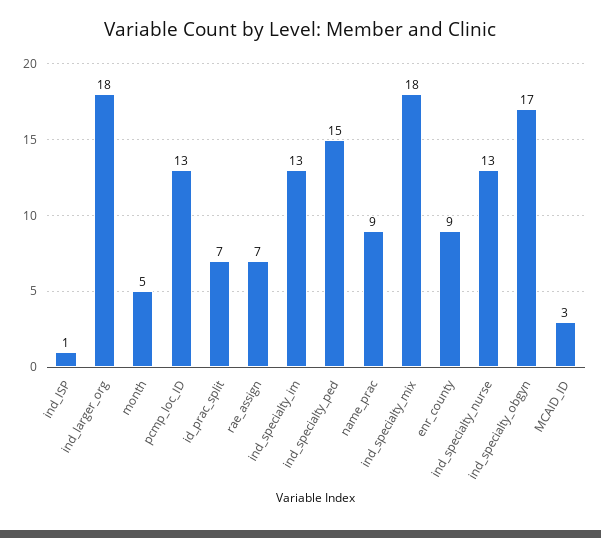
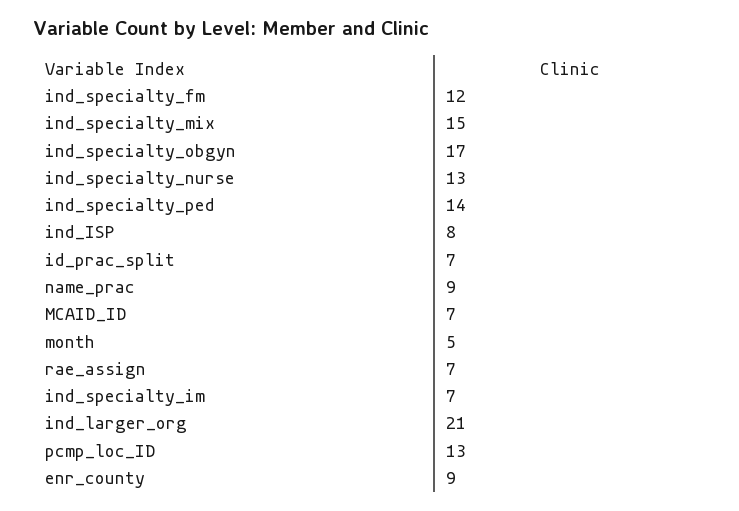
ind_ISP: 1 -> 8
ind_larger_org: 18 -> 21
ind_specialty_im: 13 -> 7
ind_specialty_ped: 15 -> 14
ind_specialty_mix: 18 -> 15
MCAID_ID: 3 -> 7
ind_specialty_fm: none -> 12

